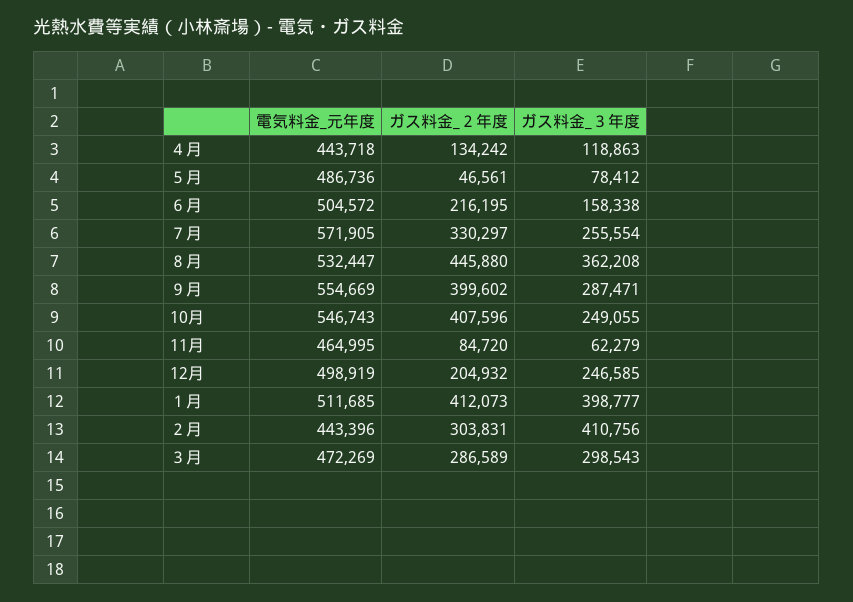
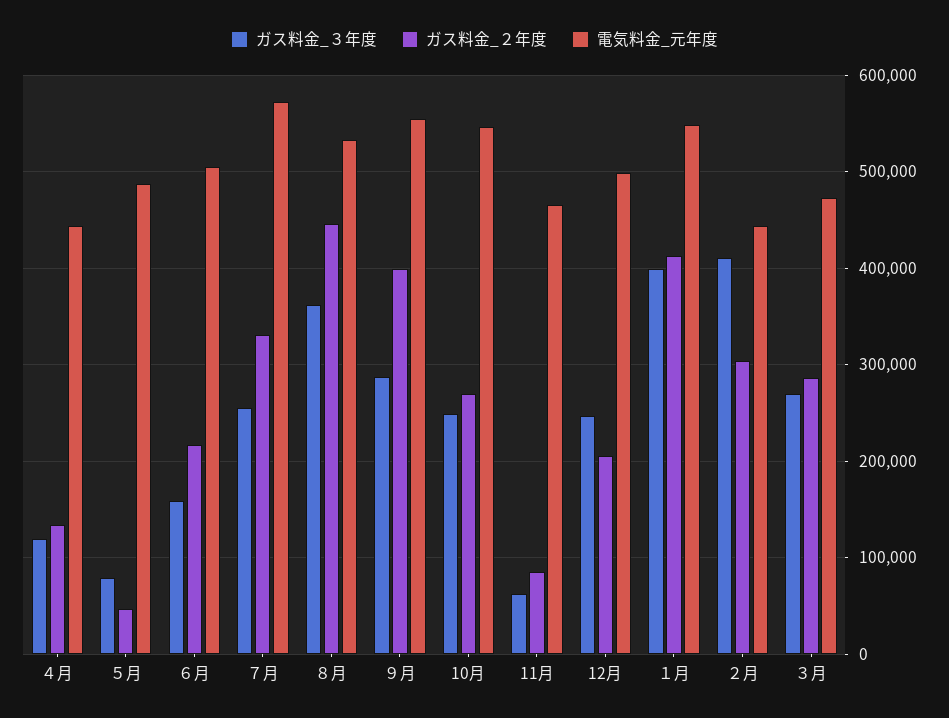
ガス料金_２年度, 10月: 407596 -> 270000
電気料金_元年度, １月: 511685 -> 550000
ガス料金_３年度, ３月: 298543 -> 270000

